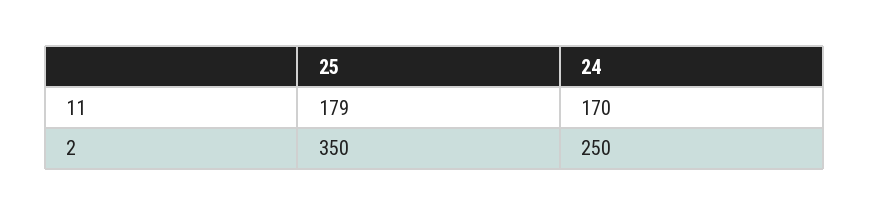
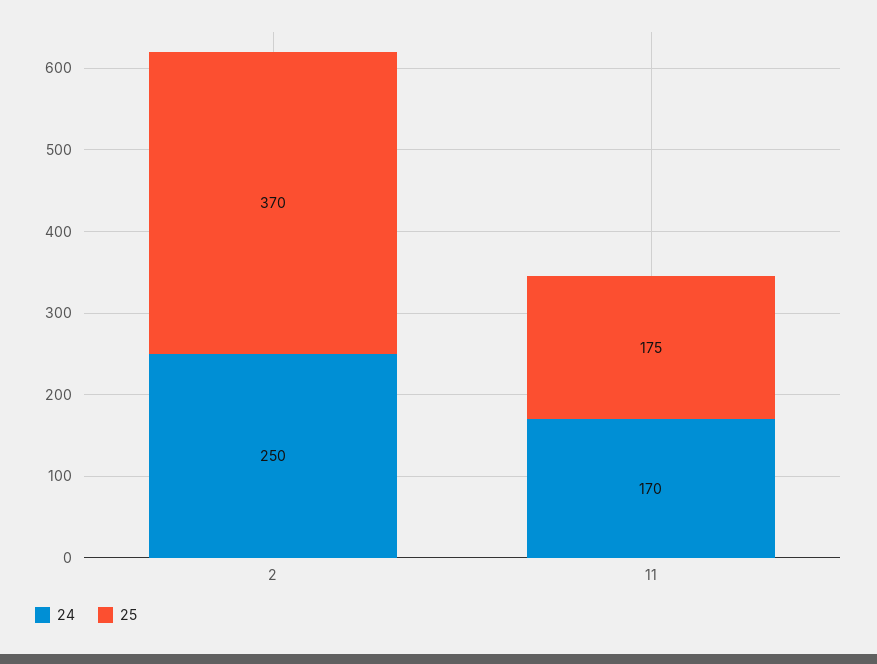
25, 11: 179 -> 175
25, 2: 350 -> 370

